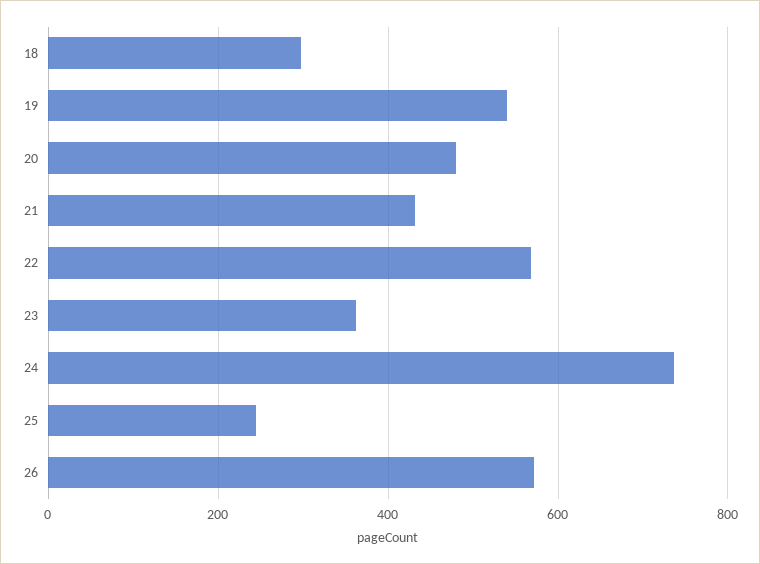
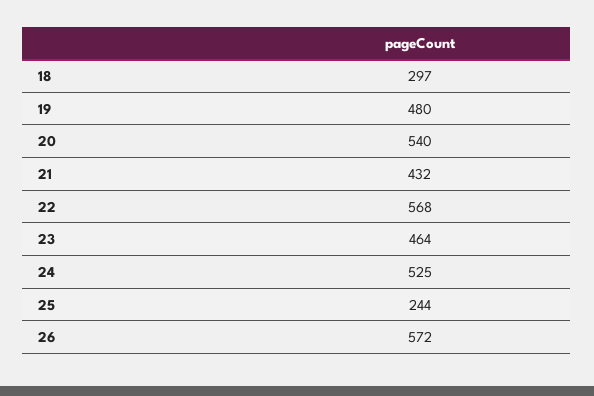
19: 540 -> 480
20: 480 -> 540
23: 360 -> 464
24: 740 -> 525

